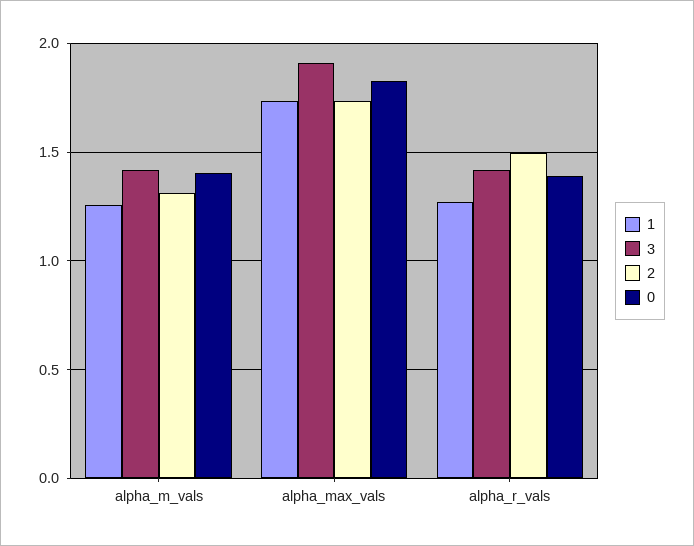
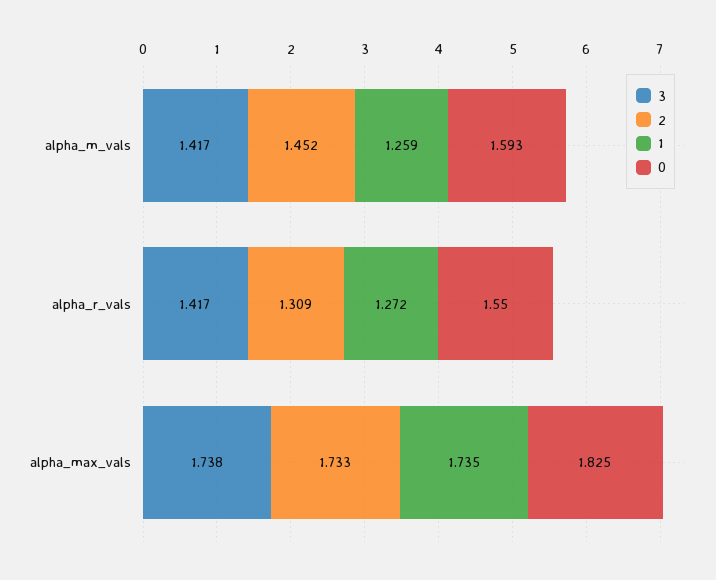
2, alpha_m_vals: 1.3 -> 1.452
0, alpha_m_vals: 1.4 -> 1.593
3, alpha_max_vals: 1.9 -> 1.738
2, alpha_r_vals: 1.5 -> 1.309
0, alpha_r_vals: 1.4 -> 1.55

